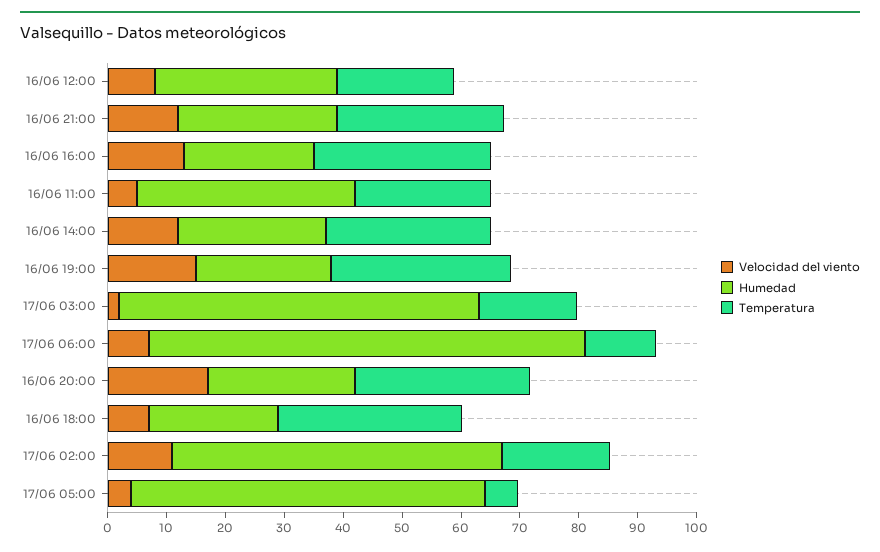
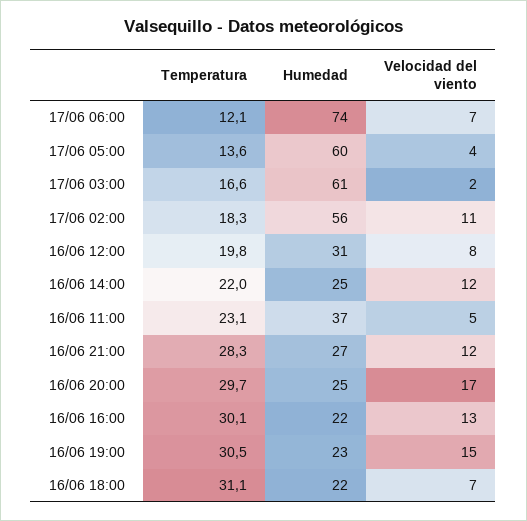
Temperatura, 16/06 14:00: 28 -> 22
Temperatura, 17/06 05:00: 6 -> 13.6

